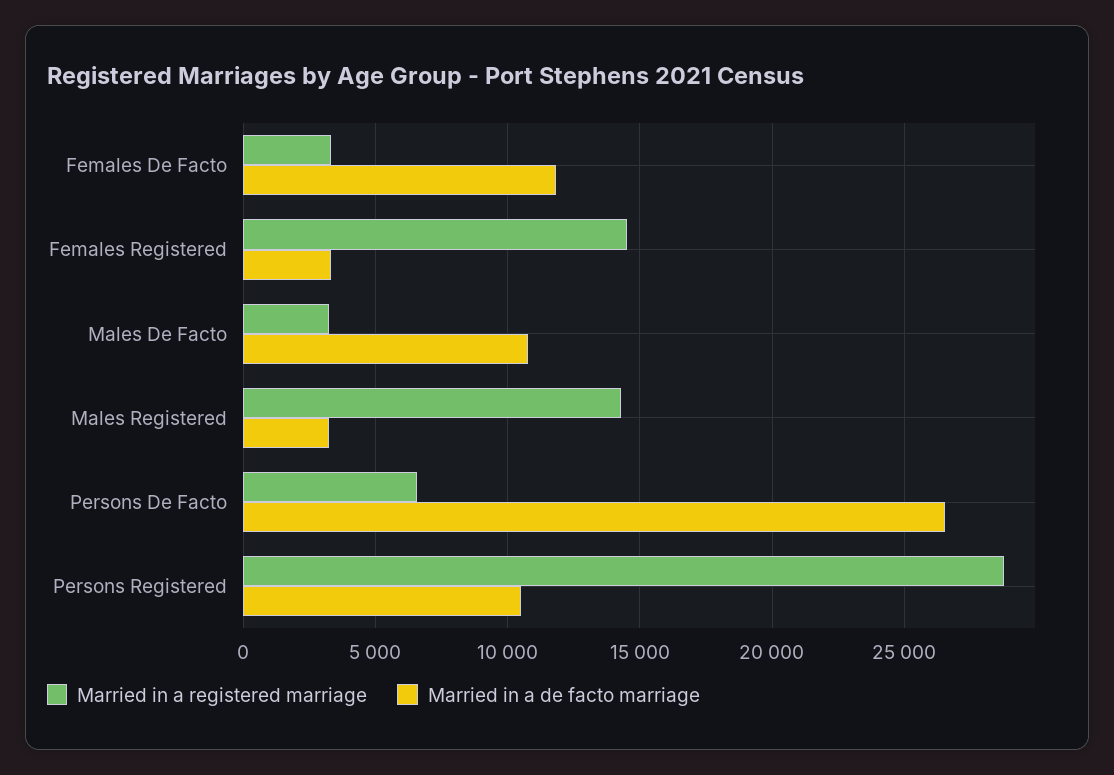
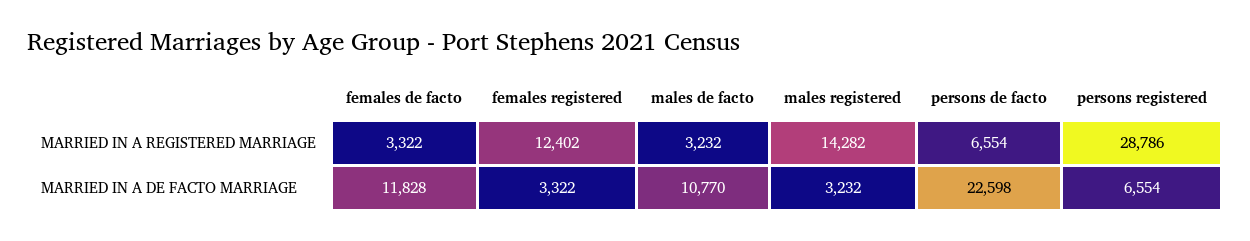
Married in a registered marriage, Females Registered: 14500 -> 12402
Married in a de facto marriage, Persons De Facto: 26500 -> 22598
Married in a de facto marriage, Persons Registered: 10500 -> 6554

